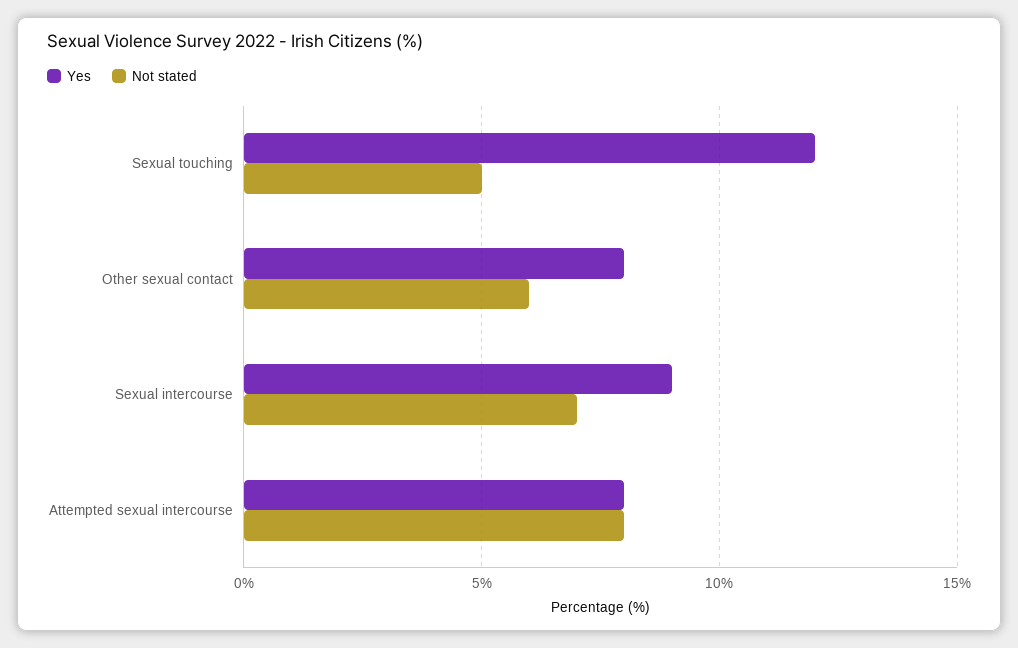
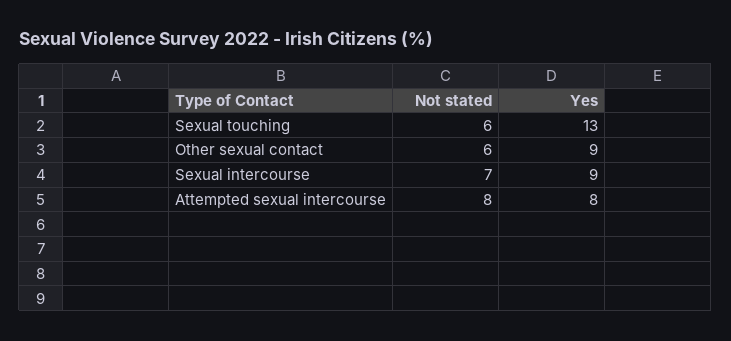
Yes, Sexual touching: 12 -> 13
Not stated, Sexual touching: 5 -> 6
Yes, Other sexual contact: 8 -> 9

